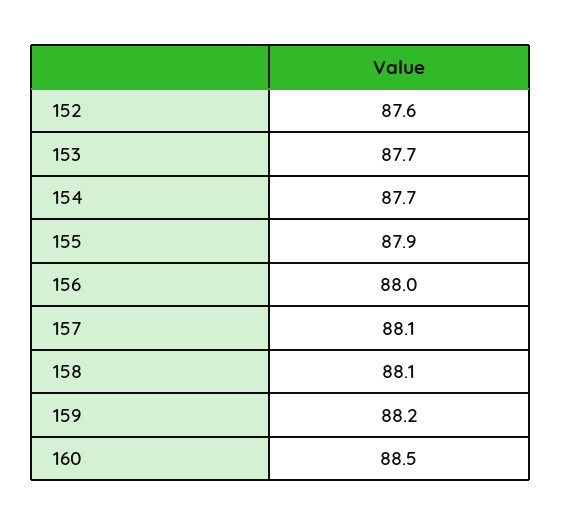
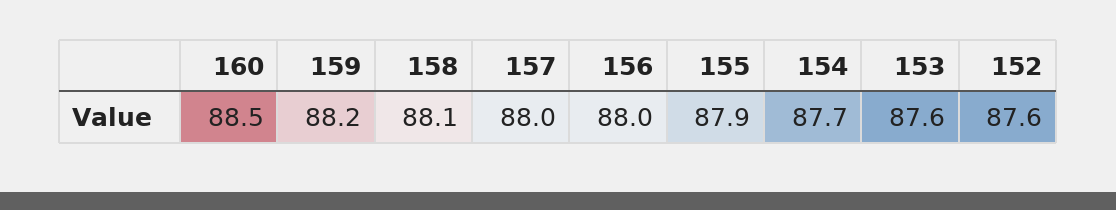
153: 87.7 -> 87.6
157: 88.1 -> 88

